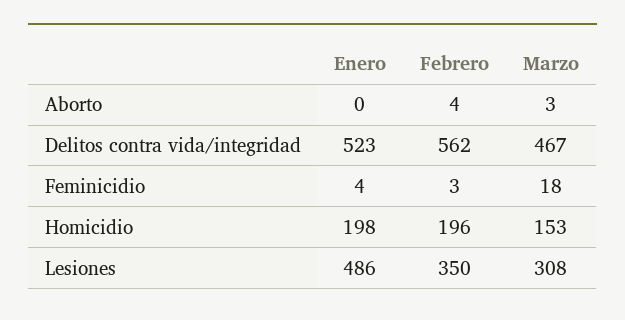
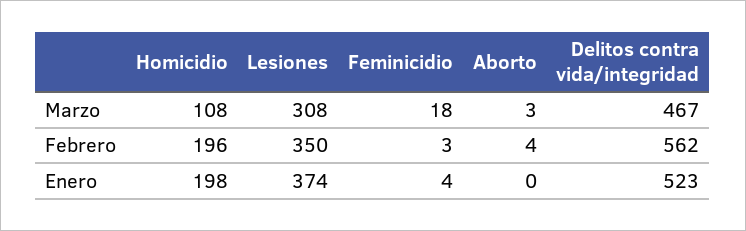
Marzo, Homicidio: 153 -> 108
Enero, Lesiones: 486 -> 374

